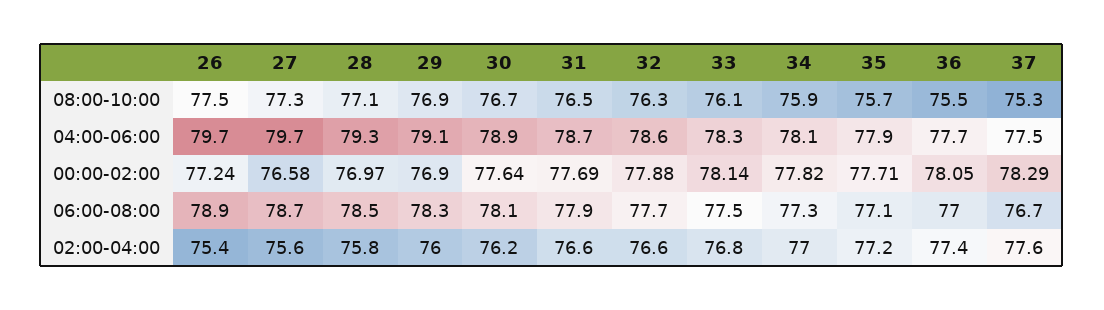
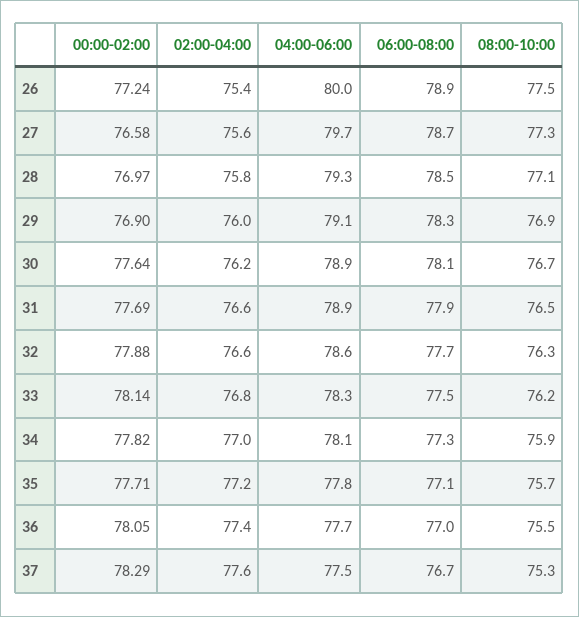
33, 08:00-10:00: 76.1 -> 76.2
26, 04:00-06:00: 79.7 -> 80
31, 04:00-06:00: 78.7 -> 78.9
35, 04:00-06:00: 77.9 -> 77.8

